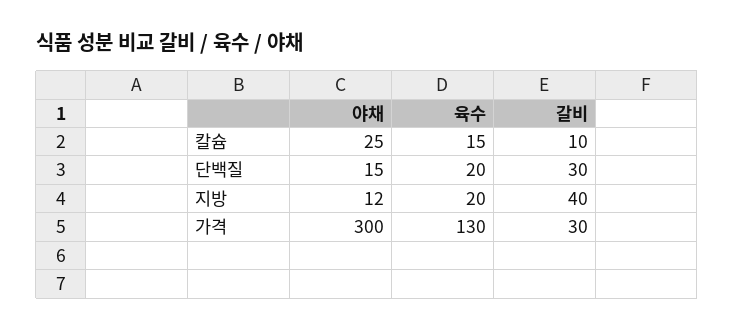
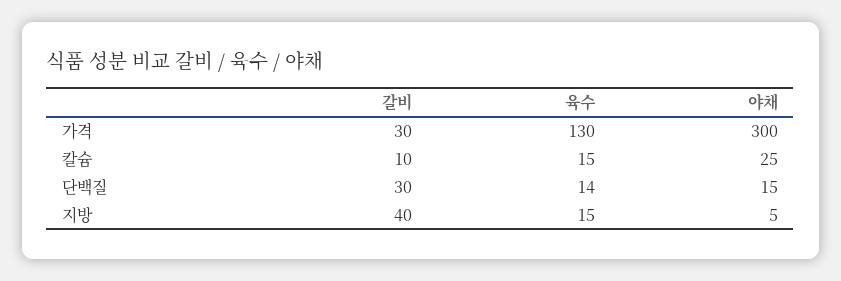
육수, 단백질: 20 -> 14
야채, 지방: 12 -> 5
육수, 지방: 20 -> 15

